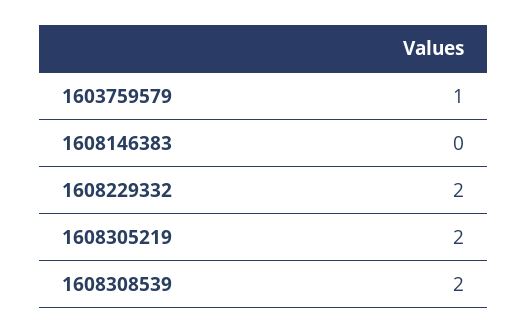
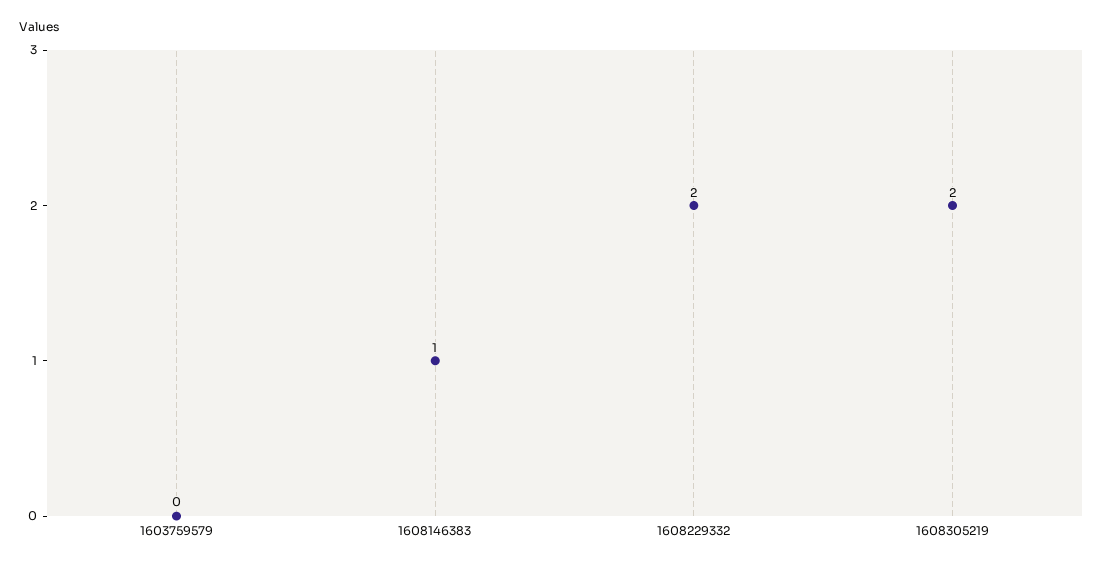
1603759579: 1 -> 0
1608146383: 0 -> 1
1608308539: 2 -> none

